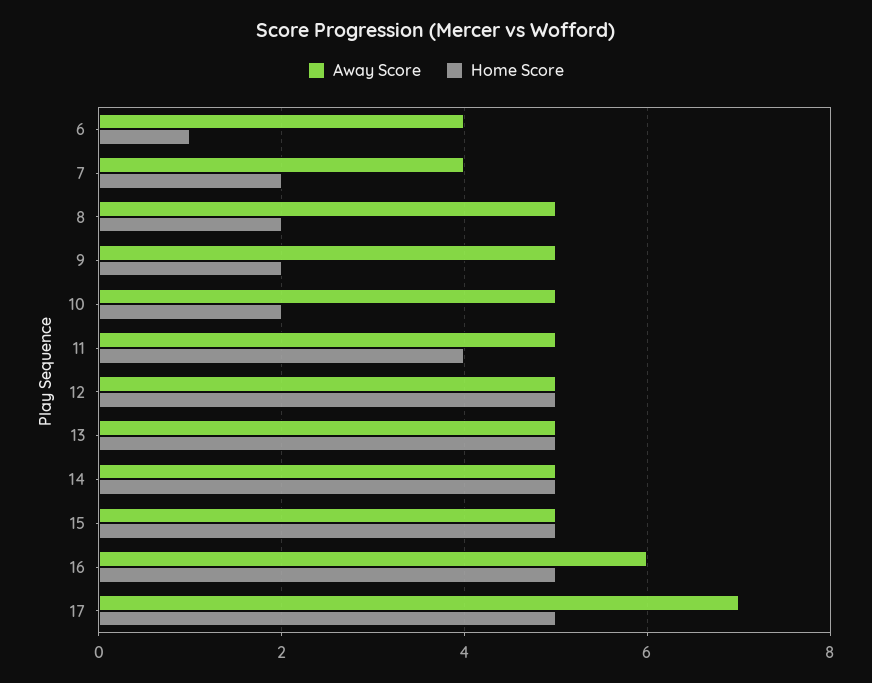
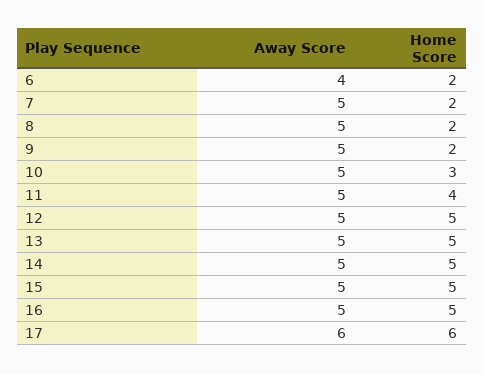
Home Score, 6: 1 -> 2
Away Score, 7: 4 -> 5
Home Score, 10: 2 -> 3
Away Score, 16: 6 -> 5
Away Score, 17: 7 -> 6
Home Score, 17: 5 -> 6

